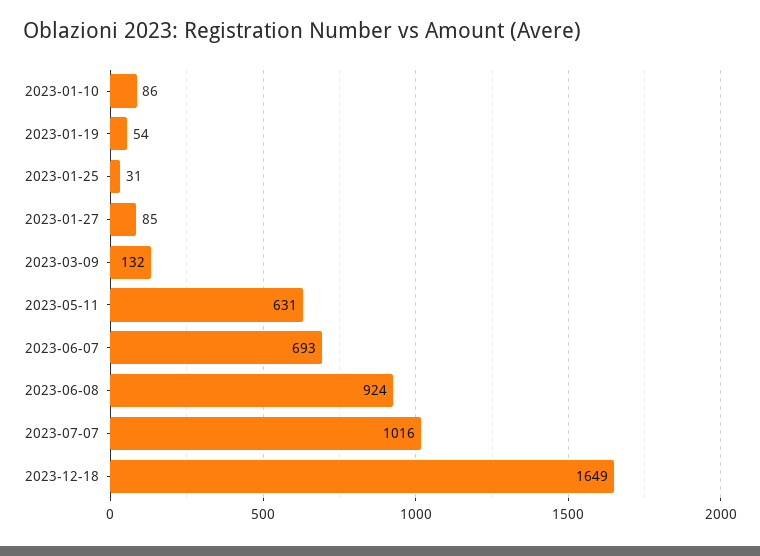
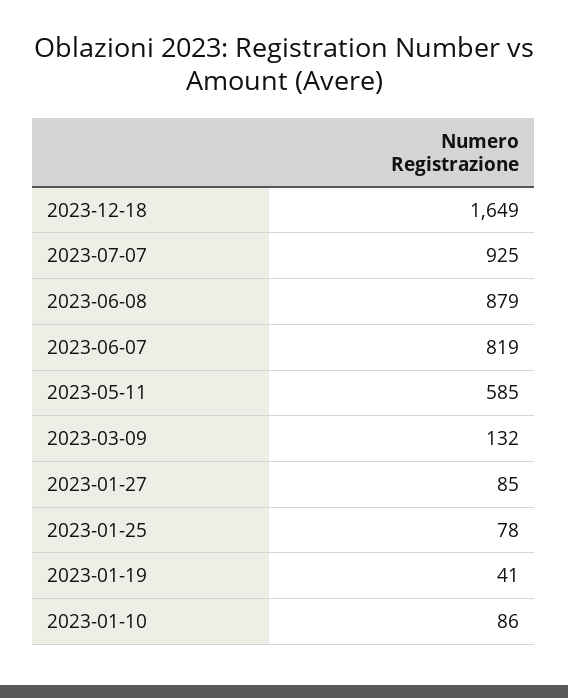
2023-01-19: 54 -> 41
2023-01-25: 31 -> 78
2023-05-11: 631 -> 585
2023-06-07: 693 -> 819
2023-06-08: 924 -> 879
2023-07-07: 1016 -> 925

